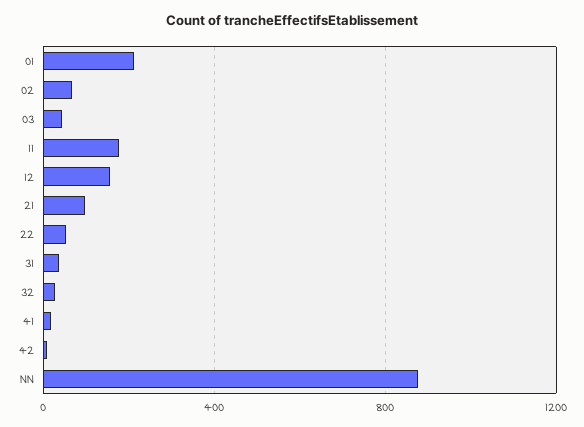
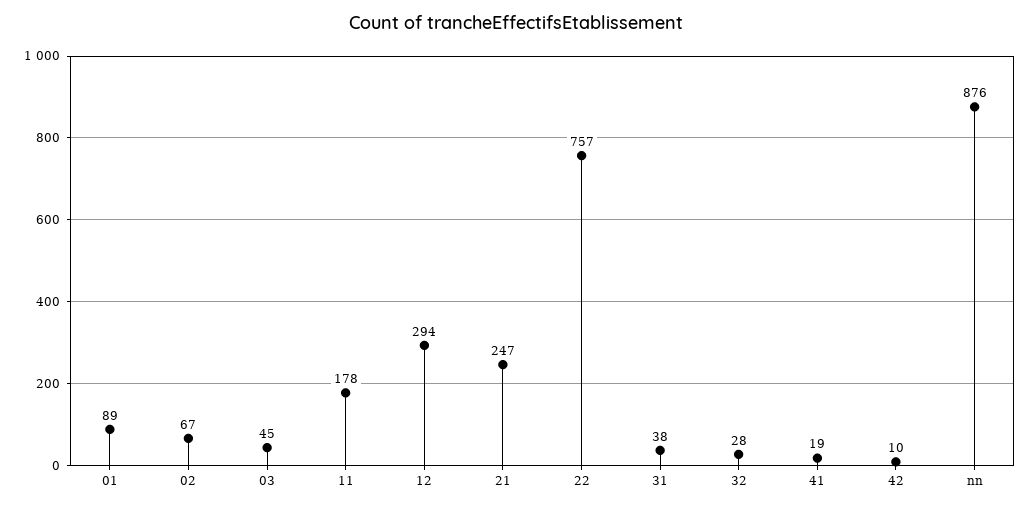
01: 200 -> 89
12: 150 -> 294
21: 100 -> 247
22: 50 -> 757

